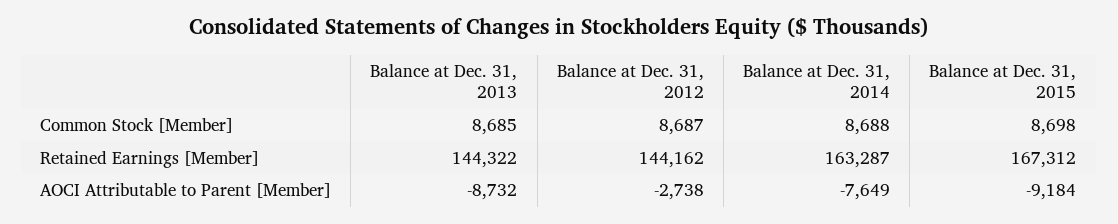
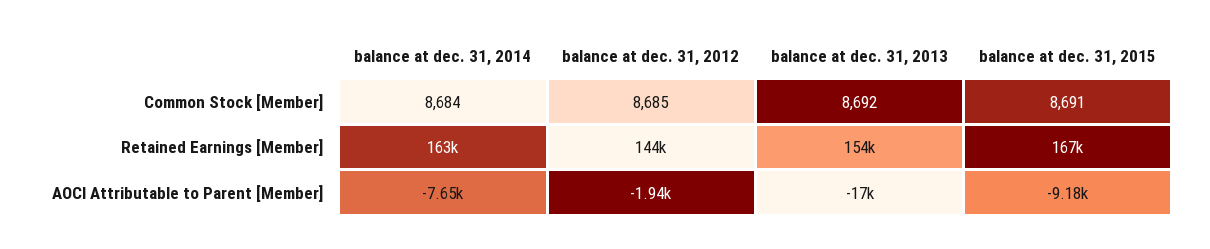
Balance at Dec. 31, 2013, Common Stock [Member]: 8685 -> 8692
Balance at Dec. 31, 2012, Common Stock [Member]: 8687 -> 8685
Balance at Dec. 31, 2014, Common Stock [Member]: 8688 -> 8684
Balance at Dec. 31, 2015, Common Stock [Member]: 8698 -> 8691
Balance at Dec. 31, 2013, Retained Earnings [Member]: 144322 -> 154000
Balance at Dec. 31, 2013, AOCI Attributable to Parent [Member]: -8732 -> -17000
Balance at Dec. 31, 2012, AOCI Attributable to Parent [Member]: -2738 -> -1940

